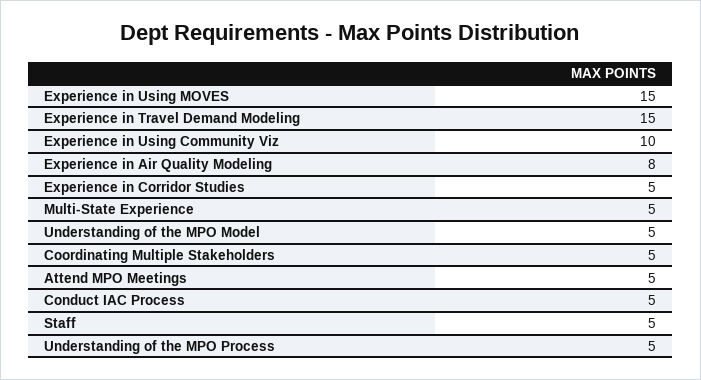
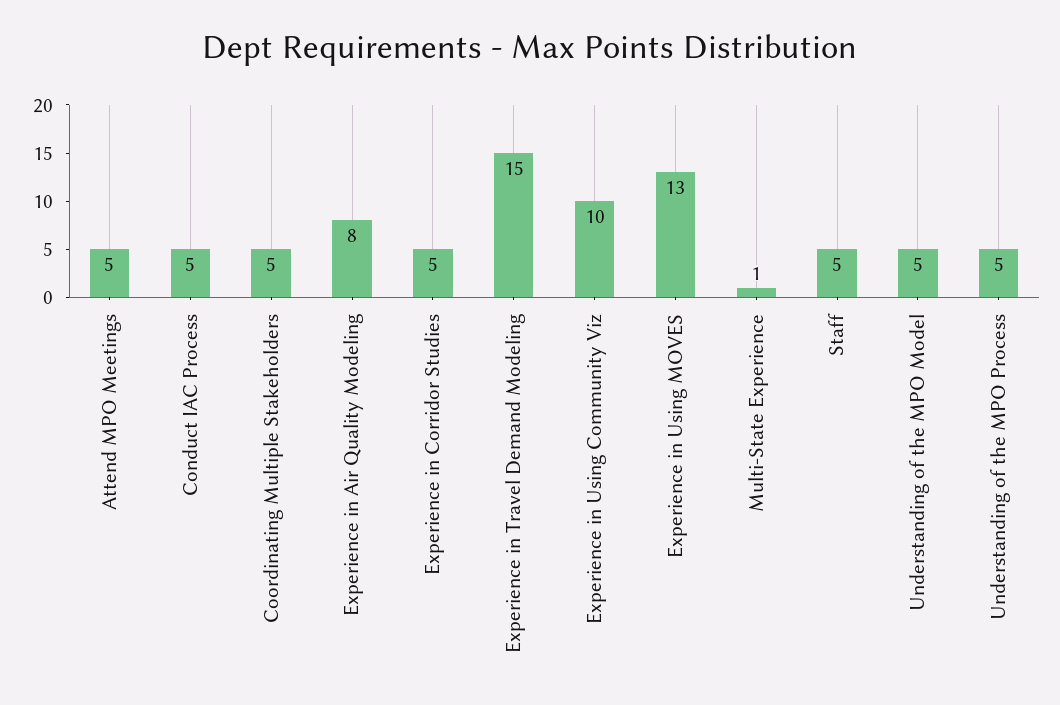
Experience in Using MOVES: 15 -> 13
Multi-State Experience: 5 -> 1

